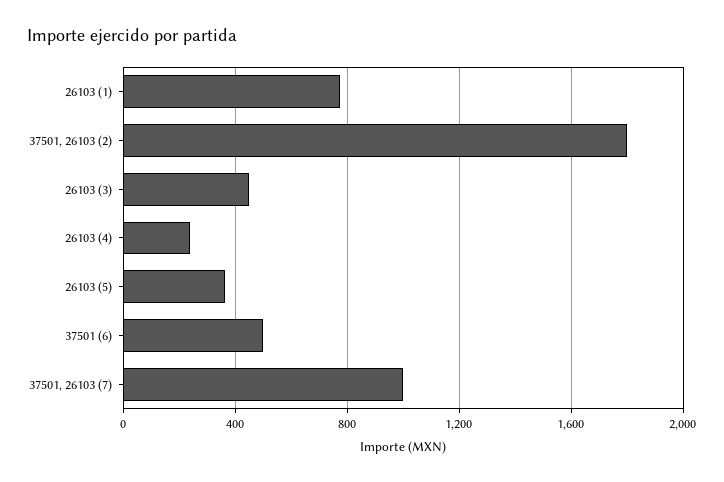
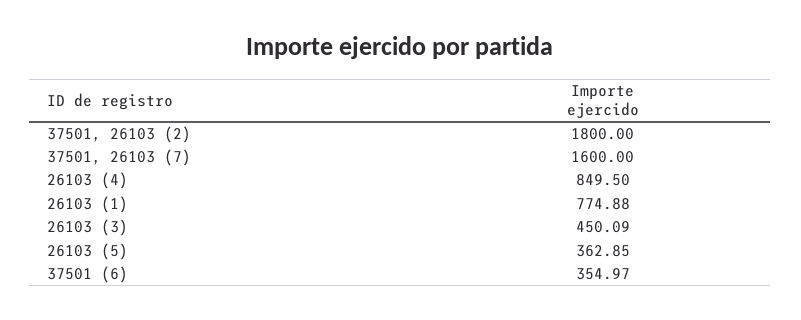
26103 (4): 250 -> 849.5
37501 (6): 500 -> 354.97
37501, 26103 (7): 1000 -> 1600

